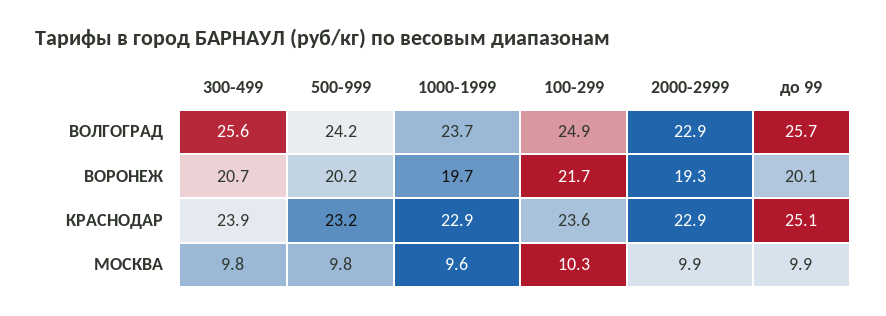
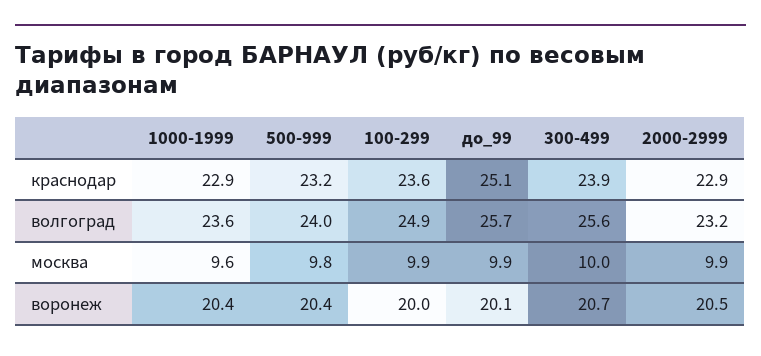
500-999, ВОЛГОГРАД: 24.2 -> 24
1000-1999, ВОЛГОГРАД: 23.7 -> 23.6
2000-2999, ВОЛГОГРАД: 22.9 -> 23.2
500-999, ВОРОНЕЖ: 20.2 -> 20.4
1000-1999, ВОРОНЕЖ: 19.7 -> 20.4
100-299, ВОРОНЕЖ: 21.7 -> 20
2000-2999, ВОРОНЕЖ: 19.3 -> 20.5
300-499, МОСКВА: 9.8 -> 10
100-299, МОСКВА: 10.3 -> 9.9

